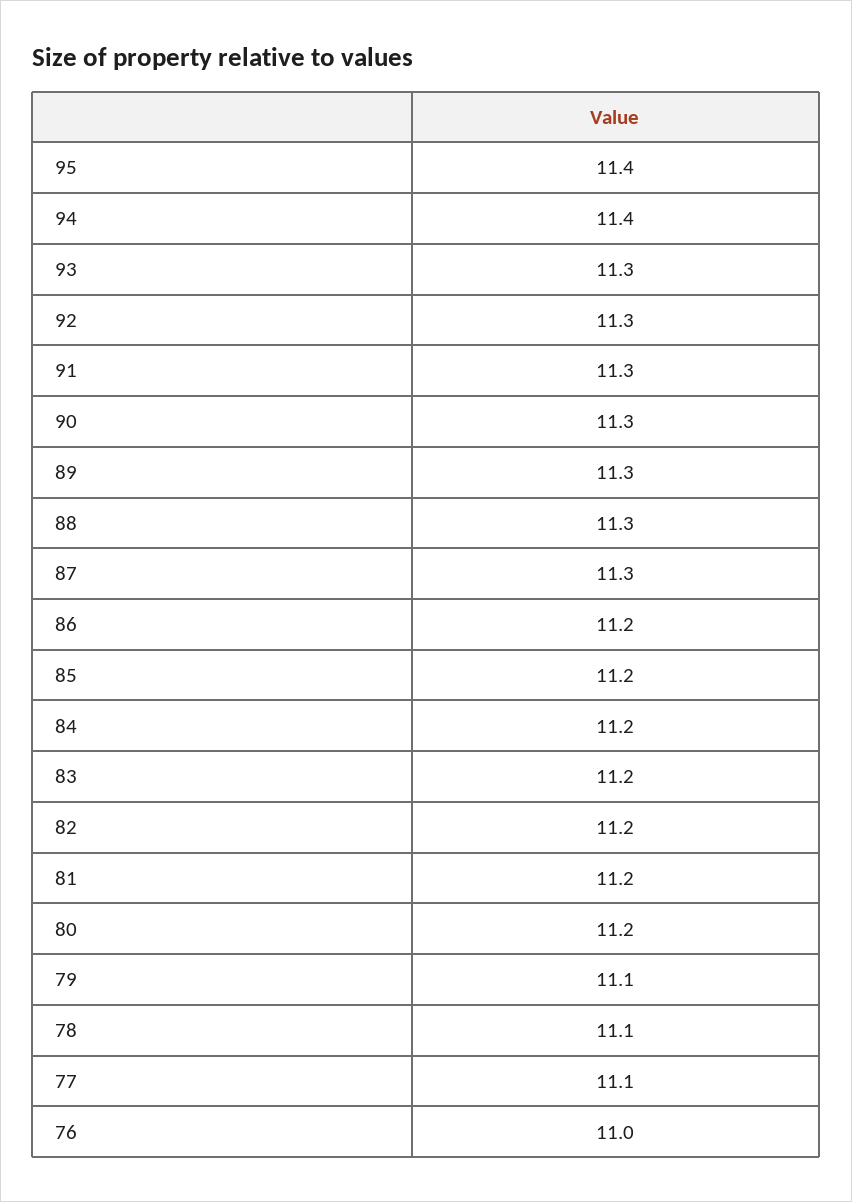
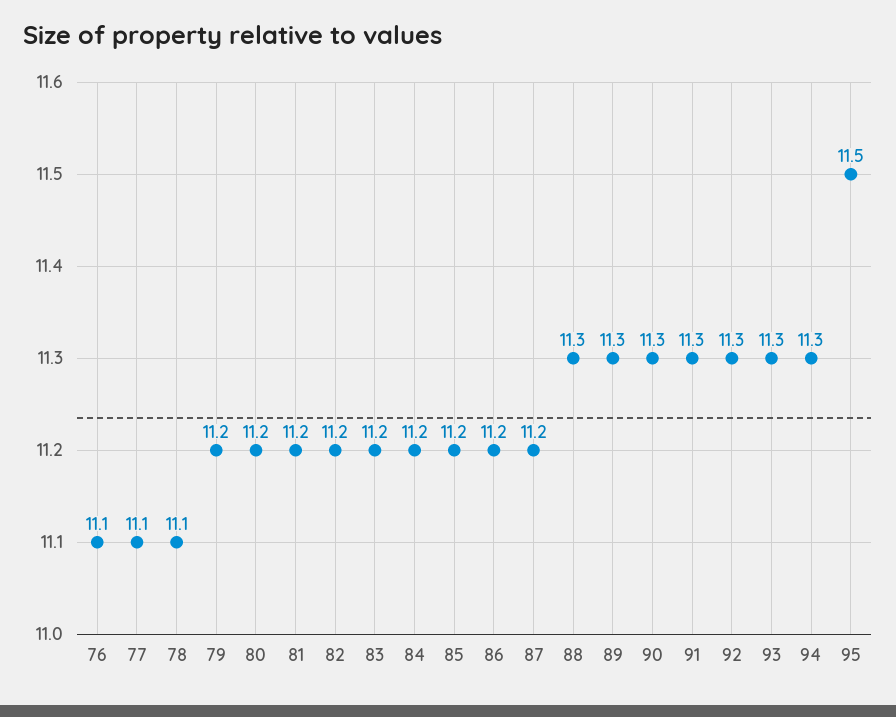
95: 11.4 -> 11.5
94: 11.4 -> 11.3
87: 11.3 -> 11.2
79: 11.1 -> 11.2
76: 11 -> 11.1

